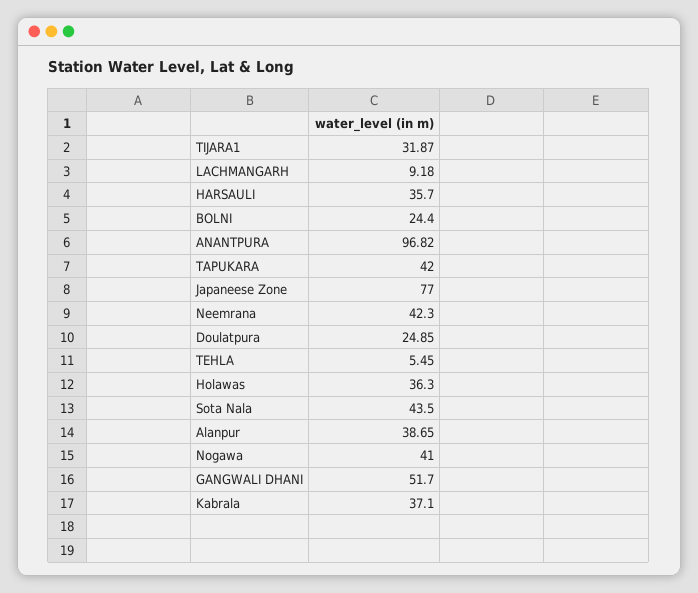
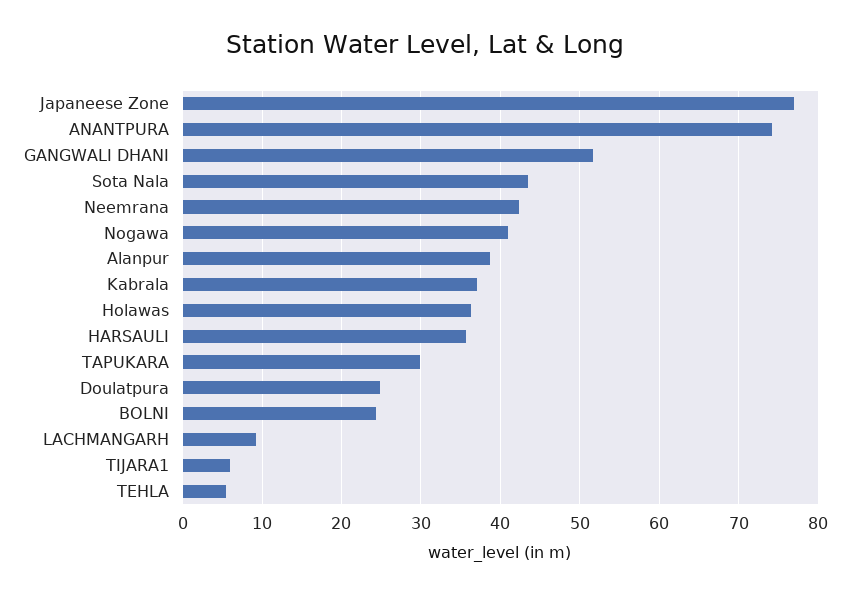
TIJARA1: 31.87 -> 6
ANANTPURA: 96.82 -> 74
TAPUKARA: 42 -> 30

